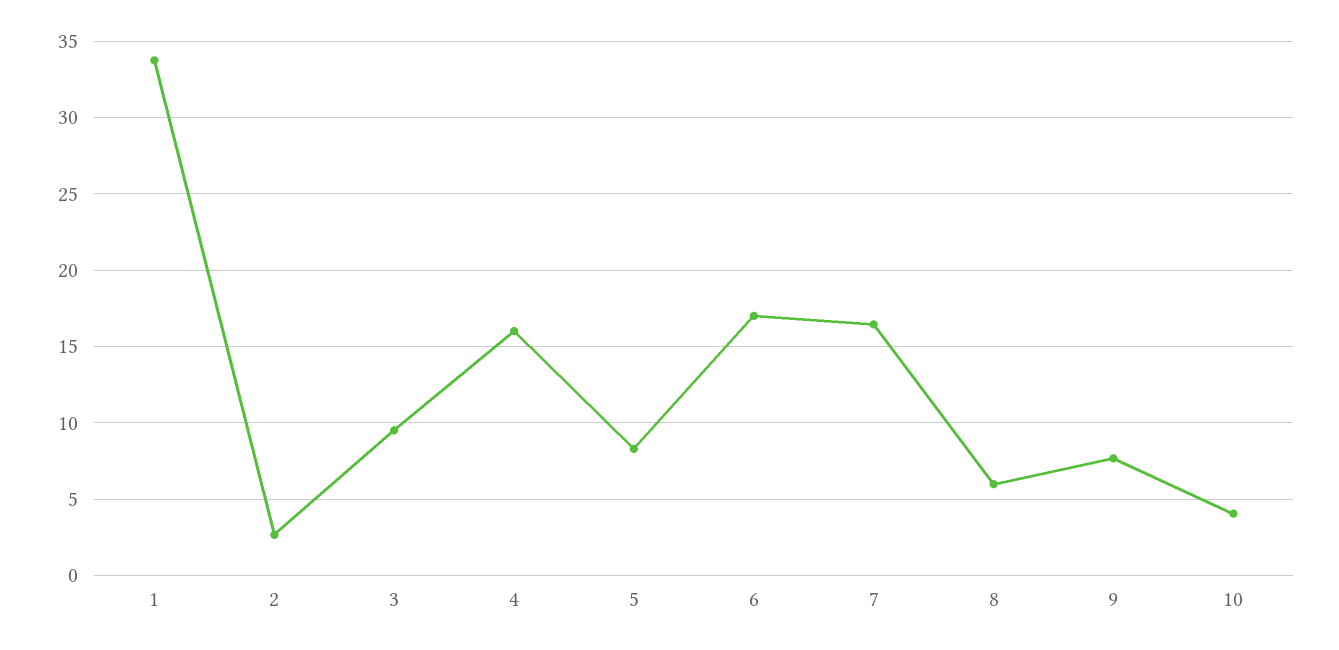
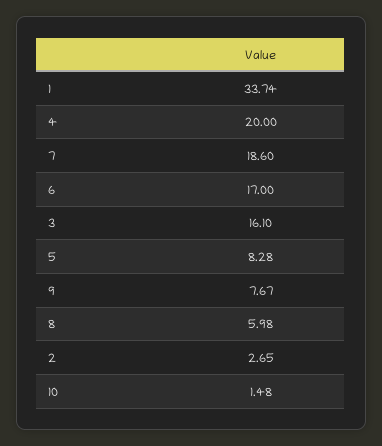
3: 9.5 -> 16.1
4: 16 -> 20
7: 16.5 -> 18.6
10: 4 -> 1.48

